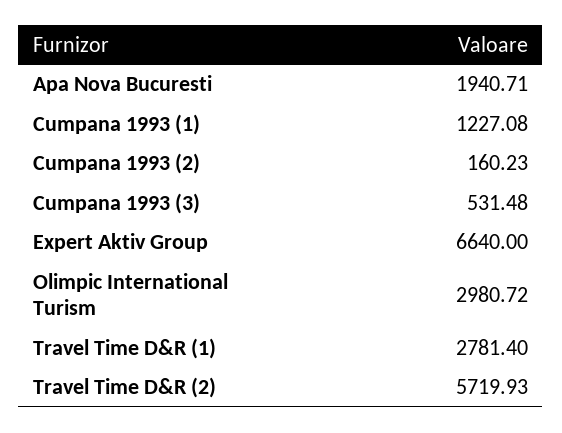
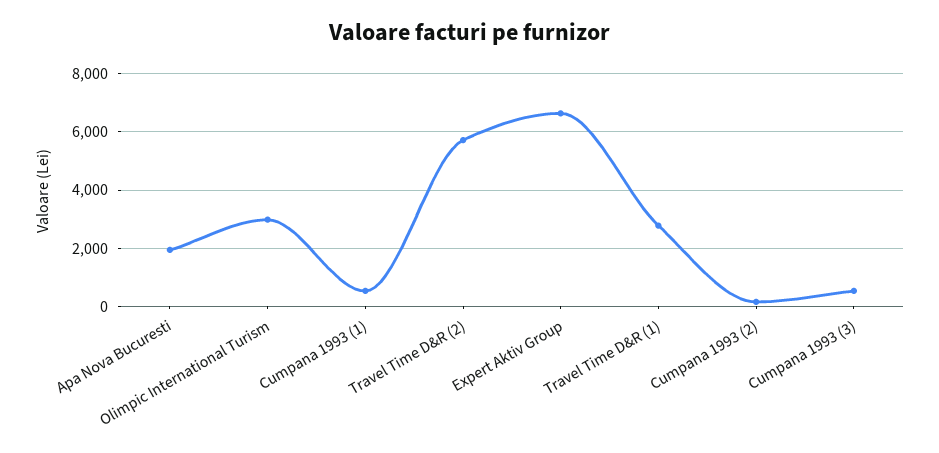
Cumpana 1993 (1): 1227.08 -> 500

